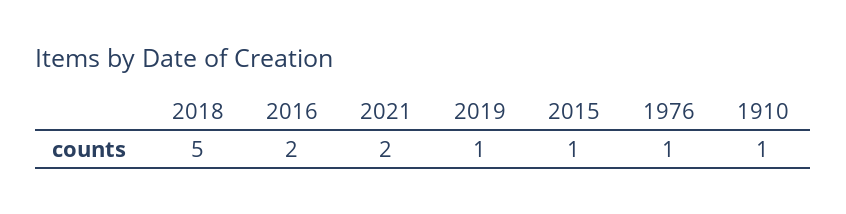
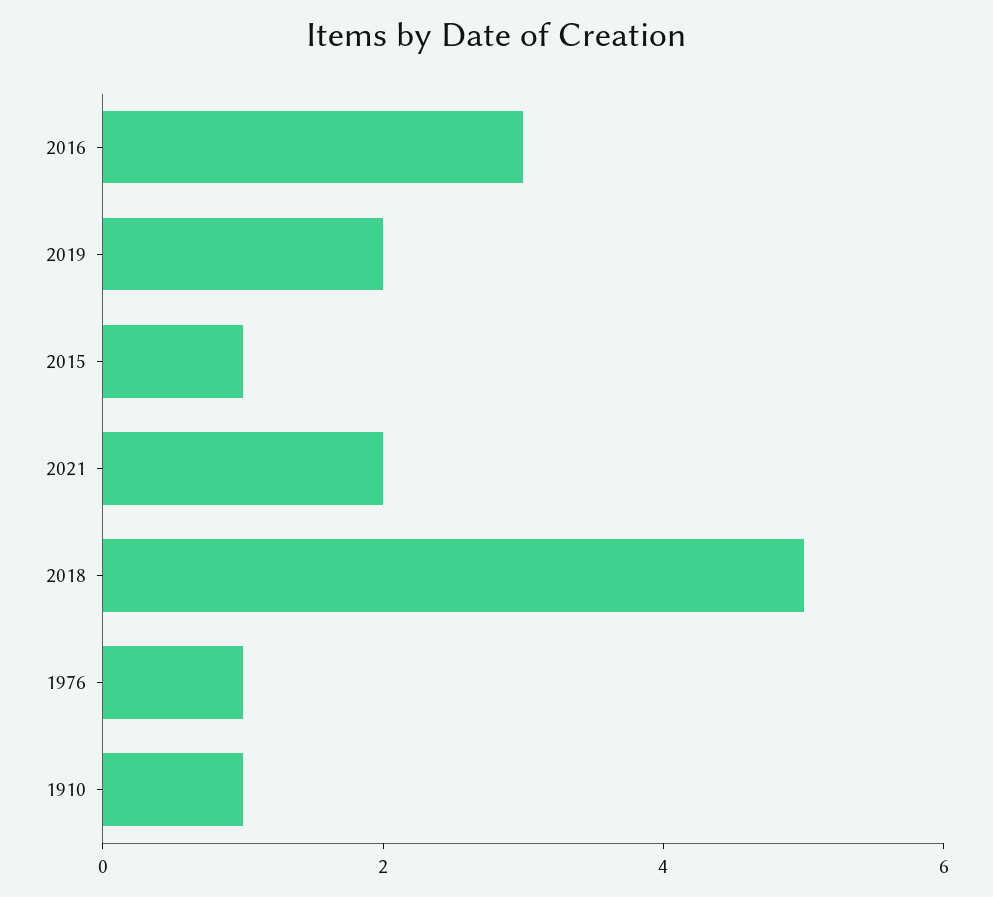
2016: 2 -> 3
2019: 1 -> 2

